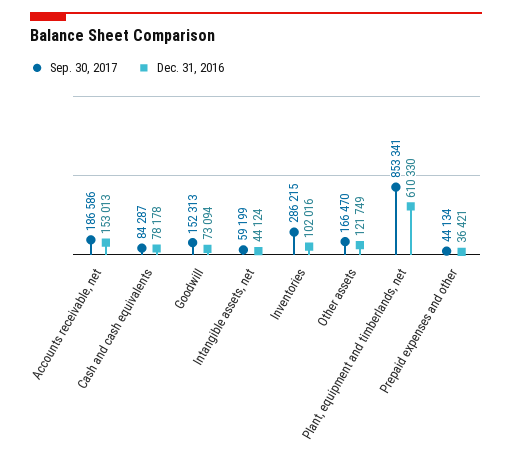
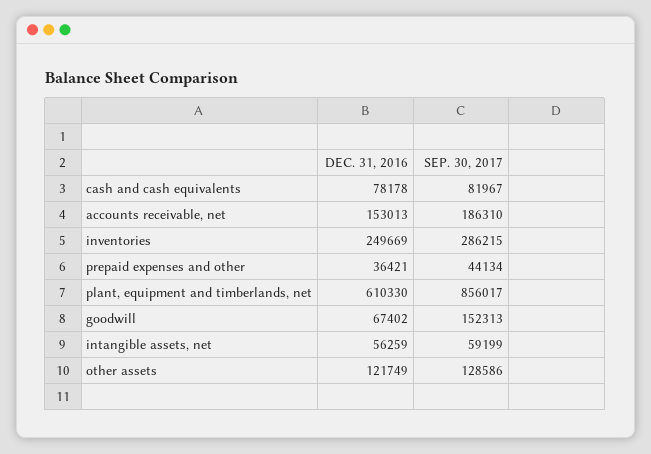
Sep. 30, 2017, Accounts receivable, net: 186586 -> 186310
Sep. 30, 2017, Cash and cash equivalents: 84287 -> 81967
Dec. 31, 2016, Goodwill: 73094 -> 67402
Dec. 31, 2016, Intangible assets, net: 44124 -> 56259
Dec. 31, 2016, Inventories: 102016 -> 249669
Sep. 30, 2017, Other assets: 166470 -> 128586
Sep. 30, 2017, Plant, equipment and timberlands, net: 853341 -> 856017

